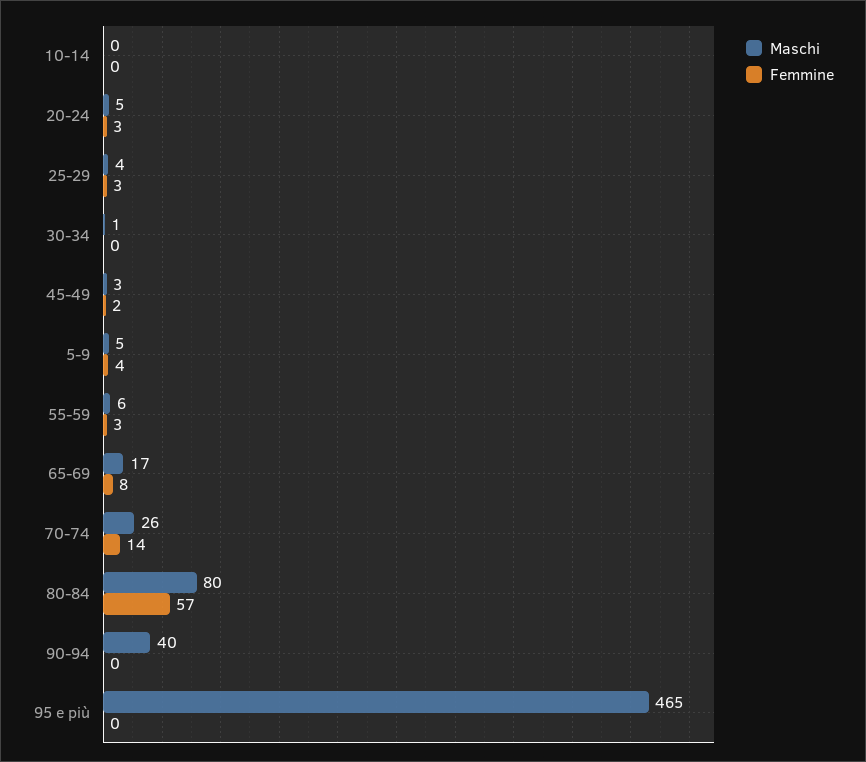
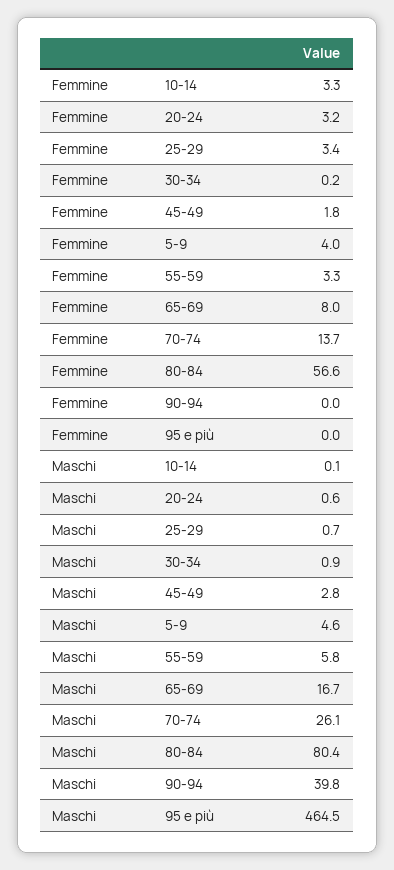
Femmine, 10-14: 0 -> 3.3
Maschi, 20-24: 5 -> 0.6
Maschi, 25-29: 4 -> 0.7

